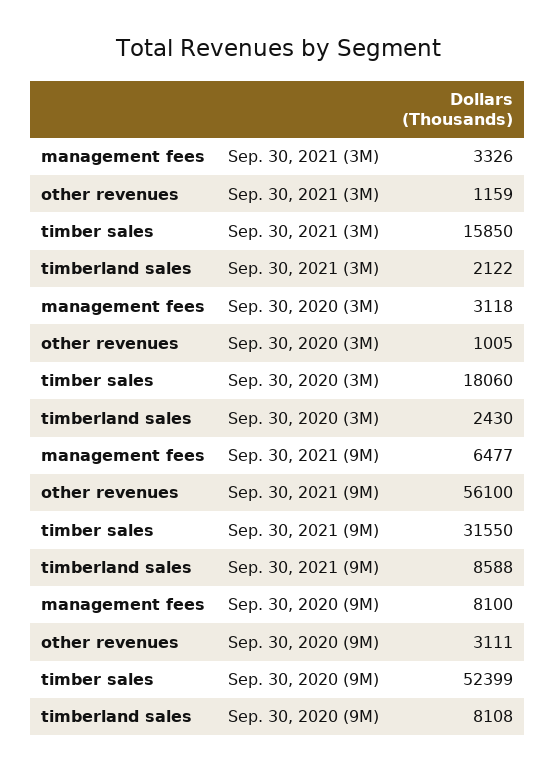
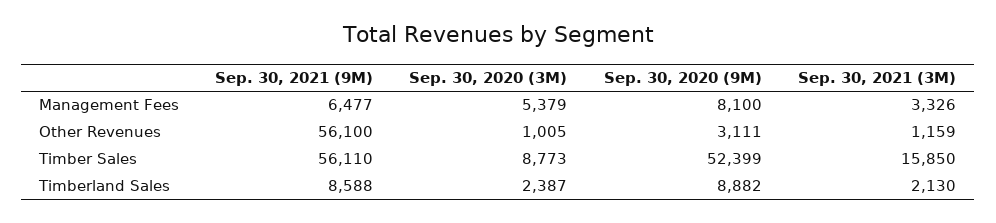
timberland sales, Sep. 30, 2021 (3M): 2122 -> 2130
management fees, Sep. 30, 2020 (3M): 3118 -> 5379
timber sales, Sep. 30, 2020 (3M): 18060 -> 8773
timberland sales, Sep. 30, 2020 (3M): 2430 -> 2387
timber sales, Sep. 30, 2021 (9M): 31550 -> 56110
timberland sales, Sep. 30, 2020 (9M): 8108 -> 8882

